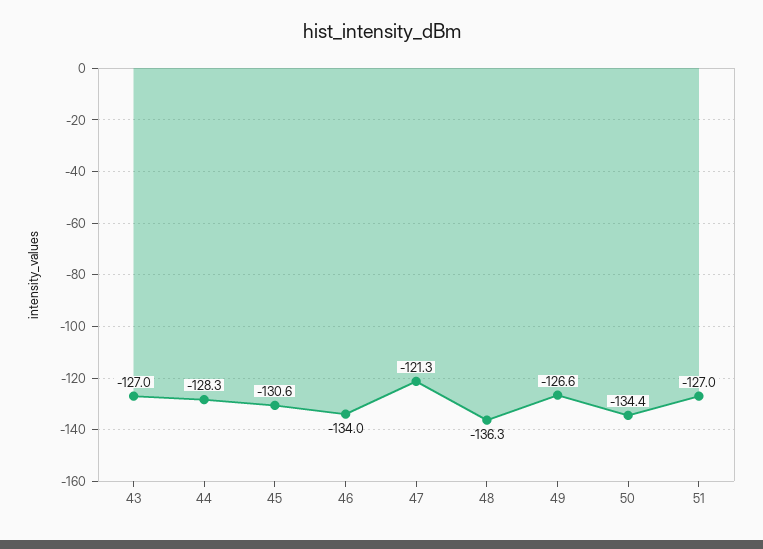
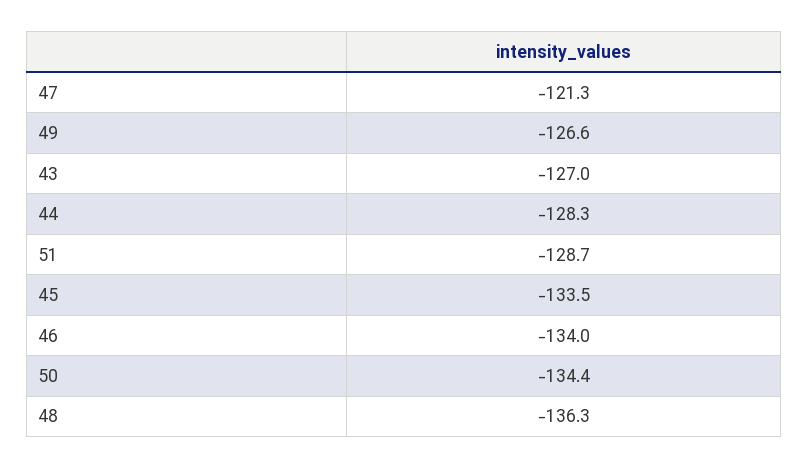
45: -130.6 -> -133.5
51: -127 -> -128.7

